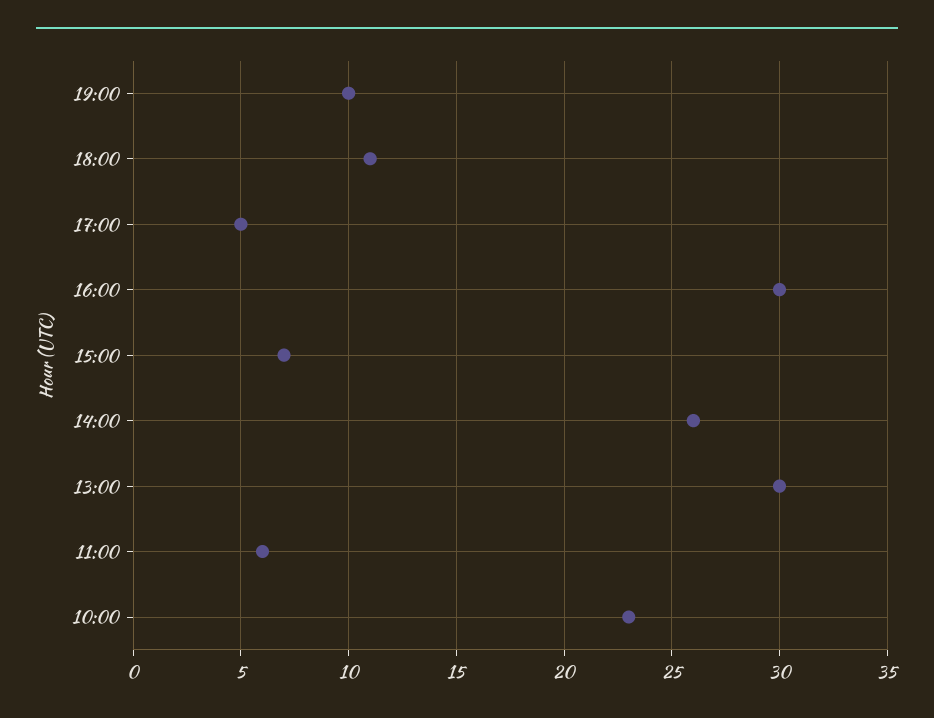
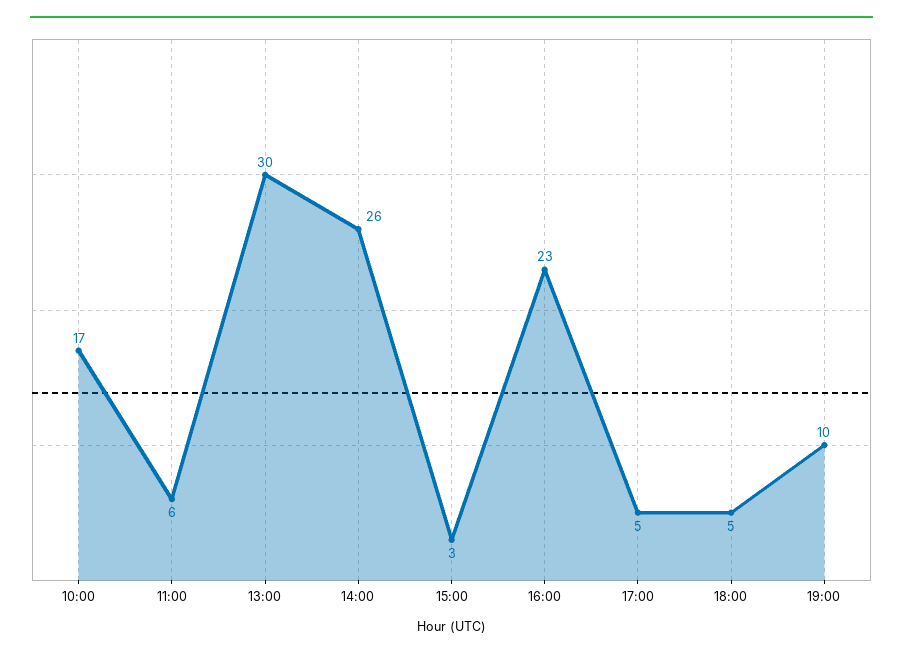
18:00: 11 -> 5
16:00: 30 -> 23
15:00: 7 -> 3
10:00: 23 -> 17

